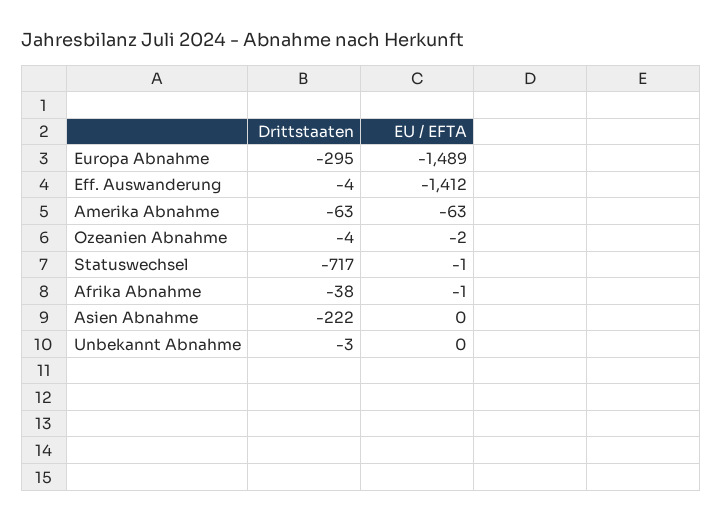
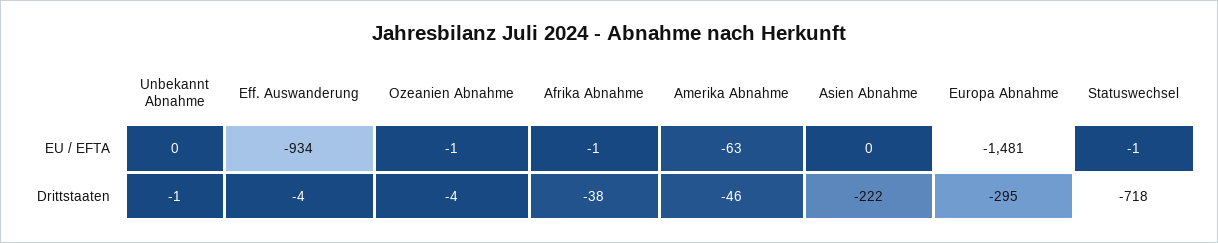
EU / EFTA, Europa Abnahme: -1489 -> -1481
EU / EFTA, Eff. Auswanderung: -1412 -> -934
Drittstaaten, Amerika Abnahme: -63 -> -46
EU / EFTA, Ozeanien Abnahme: -2 -> -1
Drittstaaten, Statuswechsel: -717 -> -718
Drittstaaten, Unbekannt Abnahme: -3 -> -1

